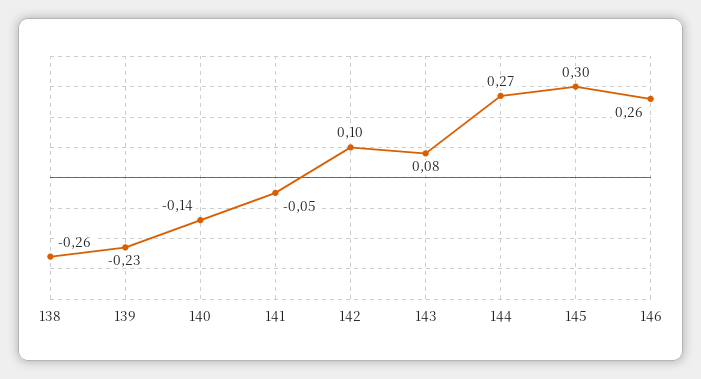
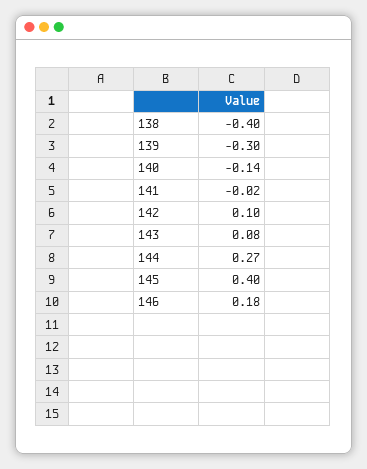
138: -0.26 -> -0.4
139: -0.23 -> -0.3
141: -0.05 -> -0.02
145: 0.3 -> 0.4
146: 0.26 -> 0.18

